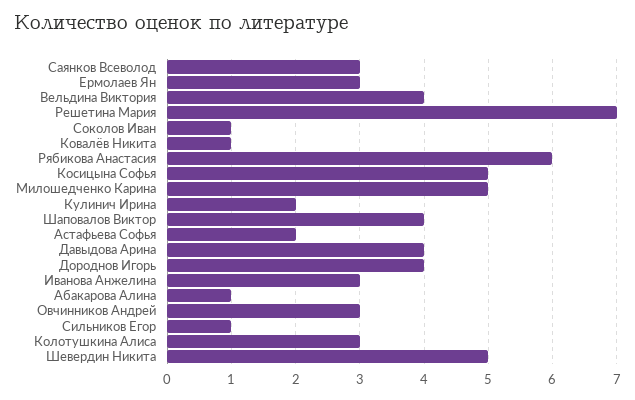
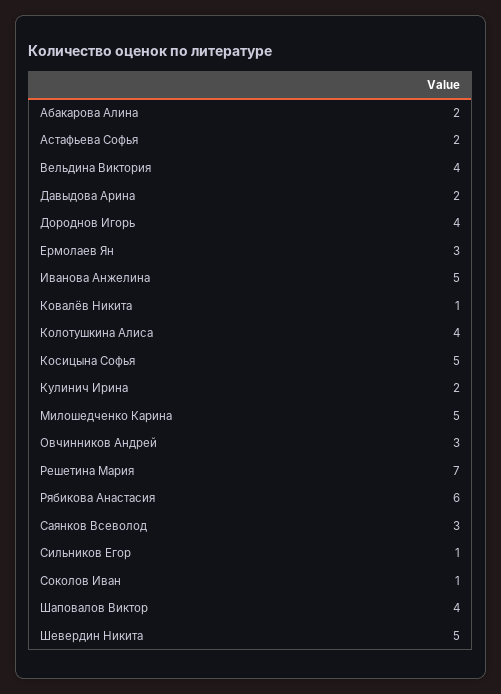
Давыдова Арина: 4 -> 2
Иванова Анжелина: 3 -> 5
Абакарова Алина: 1 -> 2
Колотушкина Алиса: 3 -> 4

